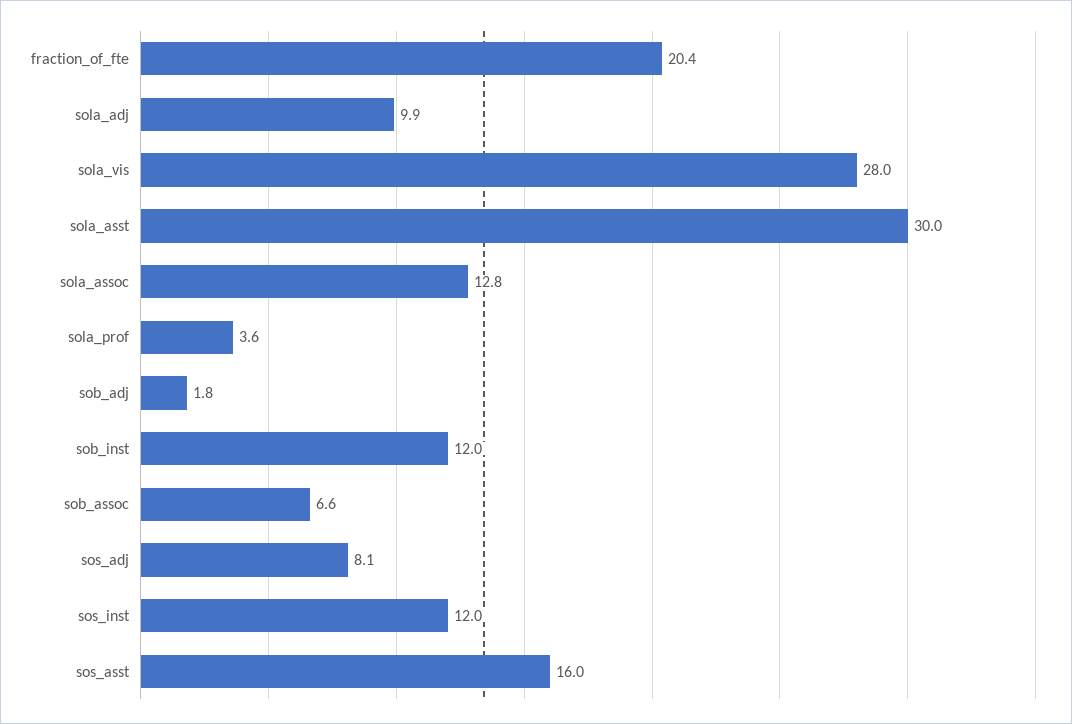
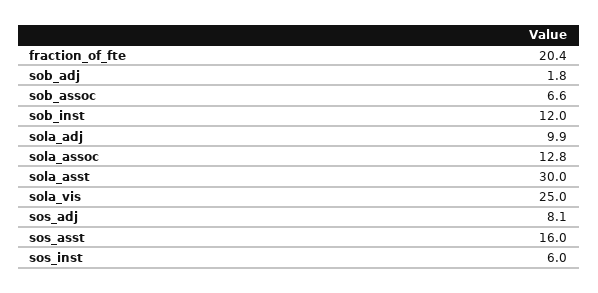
sola_vis: 28 -> 25
sola_prof: 3.6 -> none
sos_inst: 12 -> 6

